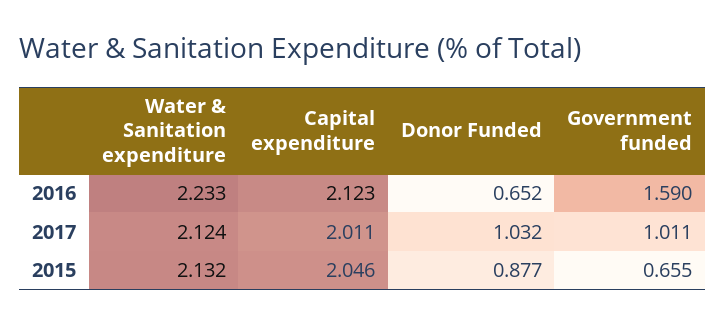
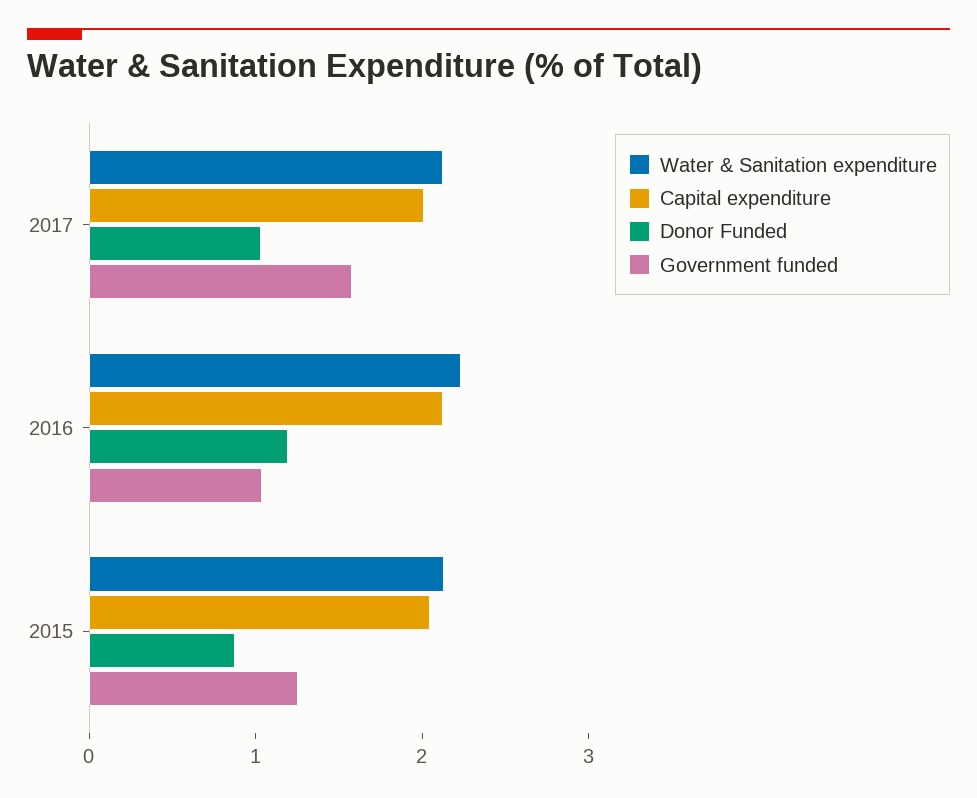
Donor Funded, 2016: 0.652 -> 1.2
Government funded, 2016: 1.59 -> 1
Government funded, 2017: 1.011 -> 1.6
Government funded, 2015: 0.655 -> 1.2

